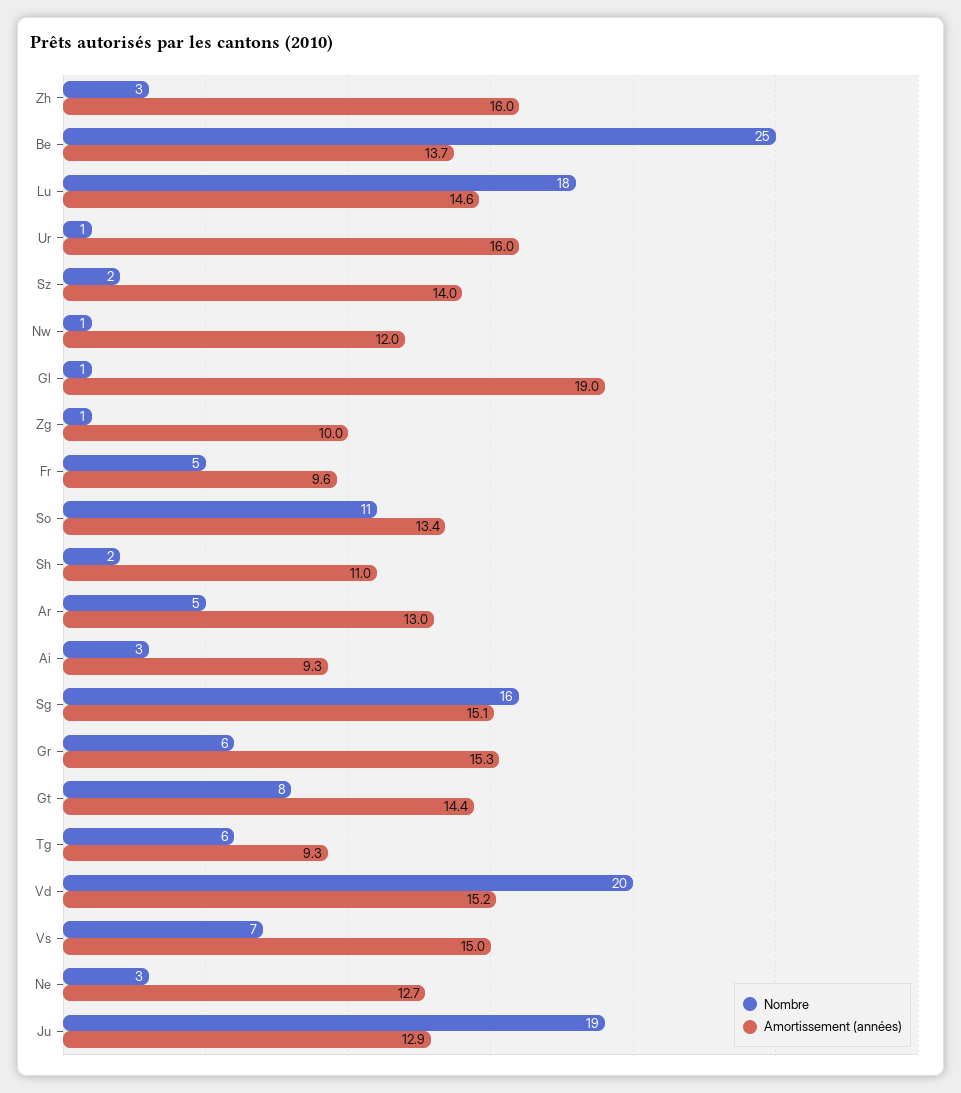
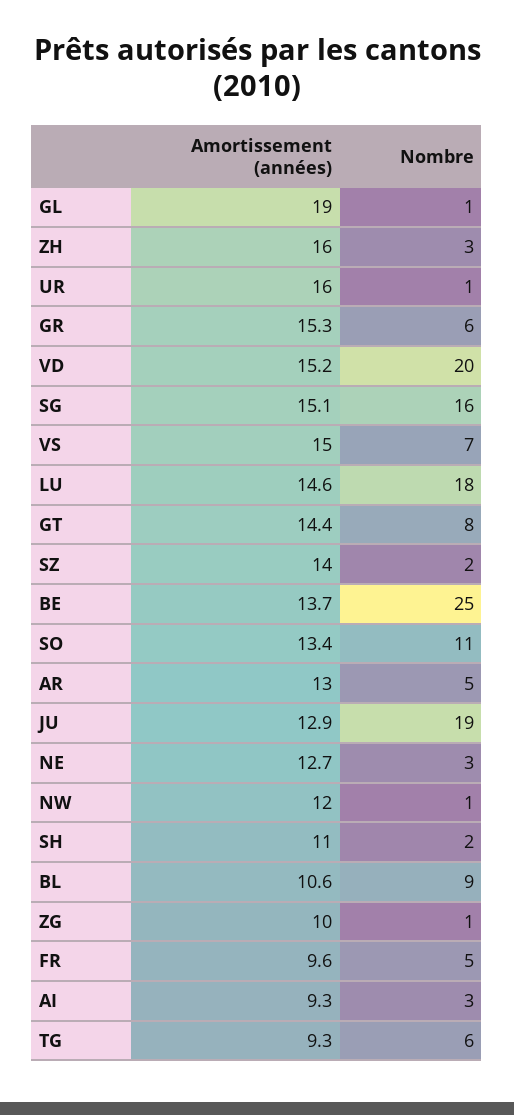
Amortissement (années), BL: none -> 10.6
Nombre, BL: none -> 9

